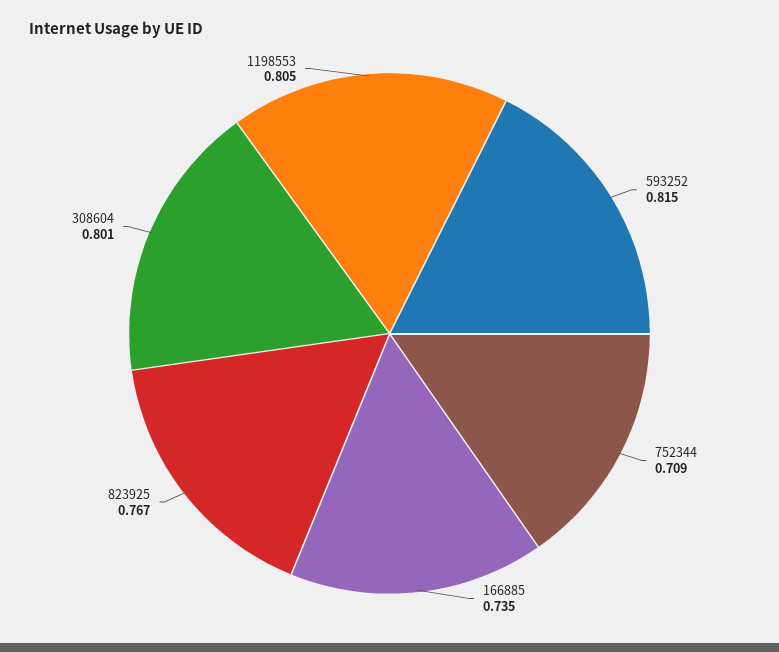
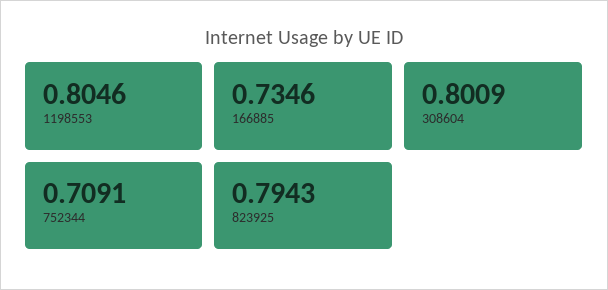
593252: 0.815 -> none
823925: 0.767 -> 0.7943

